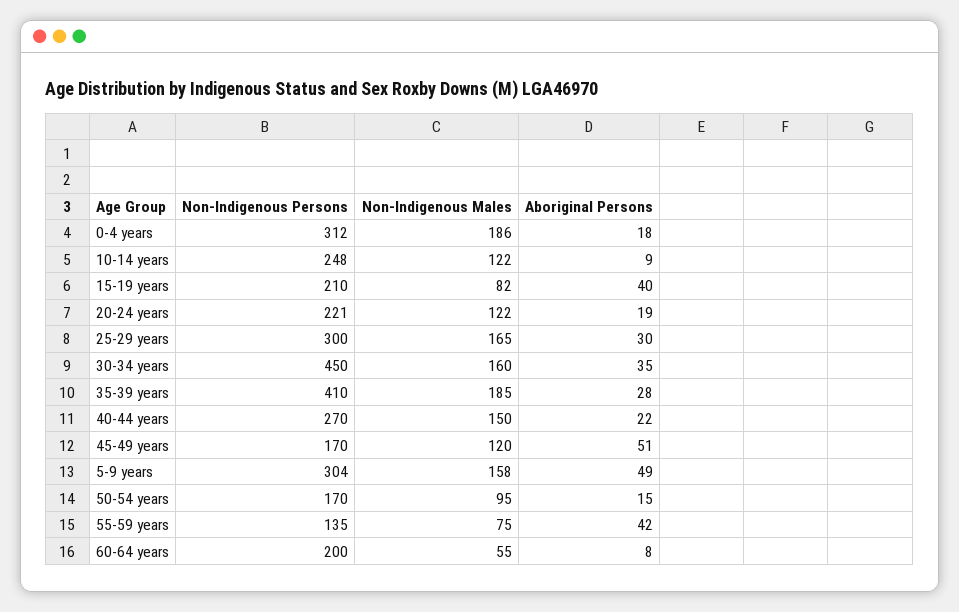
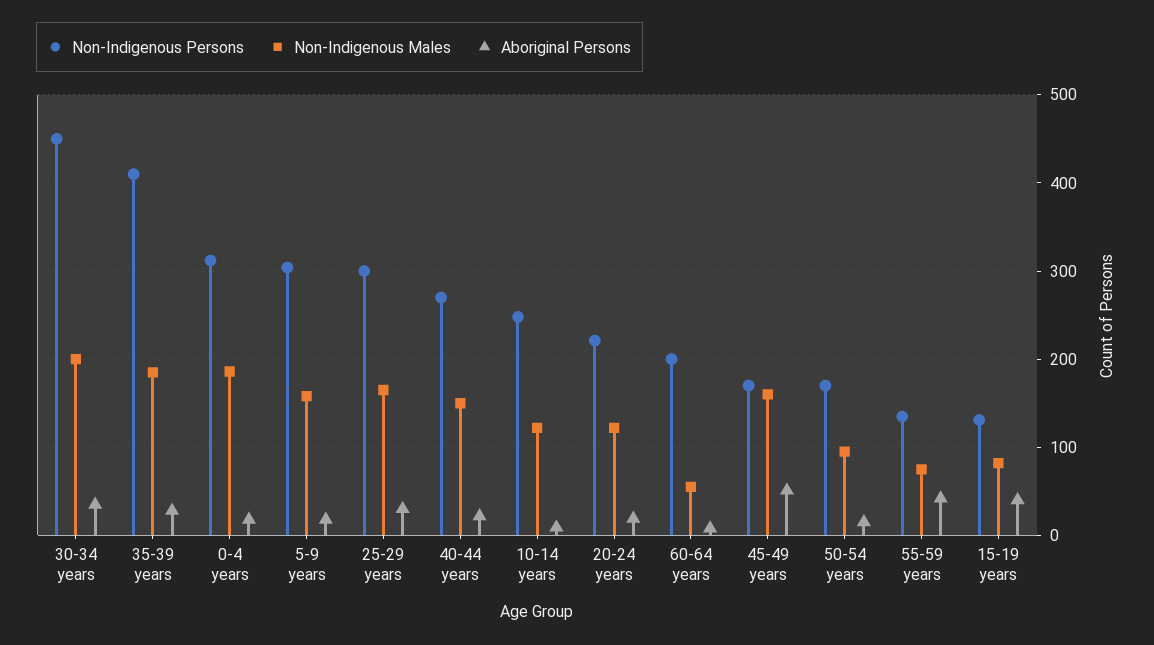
Non-Indigenous Persons, 15-19 years: 210 -> 130
Non-Indigenous Males, 30-34 years: 160 -> 200
Non-Indigenous Males, 45-49 years: 120 -> 160
Aboriginal Persons, 5-9 years: 49 -> 20

